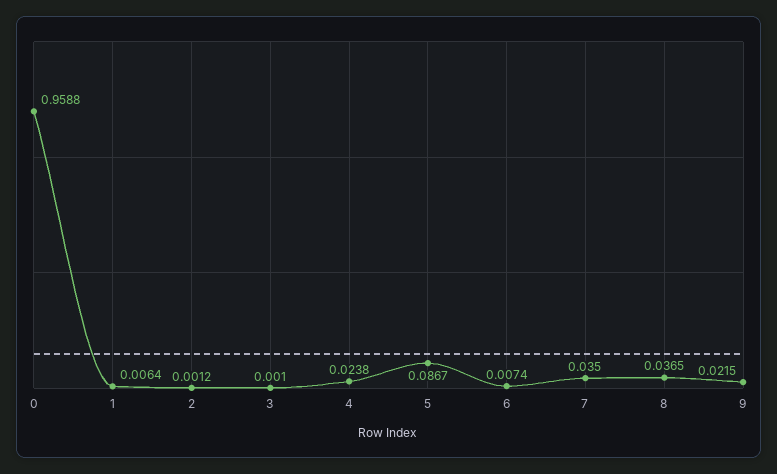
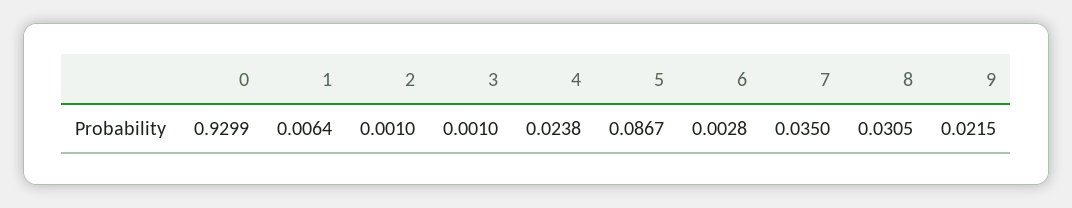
0: 0.9588 -> 0.9299
2: 0.0012 -> 0.001
6: 0.0074 -> 0.0028
8: 0.0365 -> 0.0305

